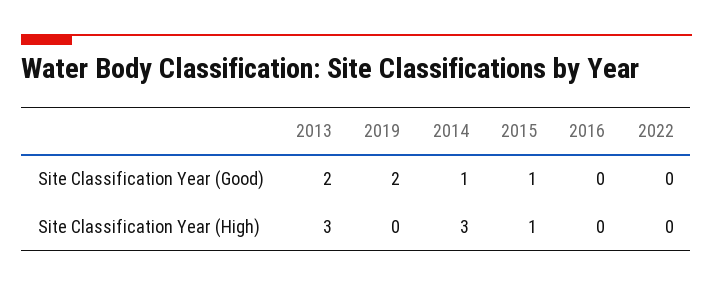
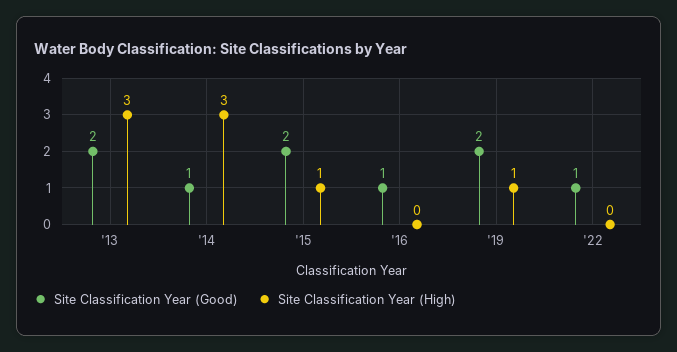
Site Classification Year (Good), 2015: 1 -> 2
Site Classification Year (Good), 2016: 0 -> 1
Site Classification Year (Good), 2022: 0 -> 1
Site Classification Year (High), 2019: 0 -> 1

